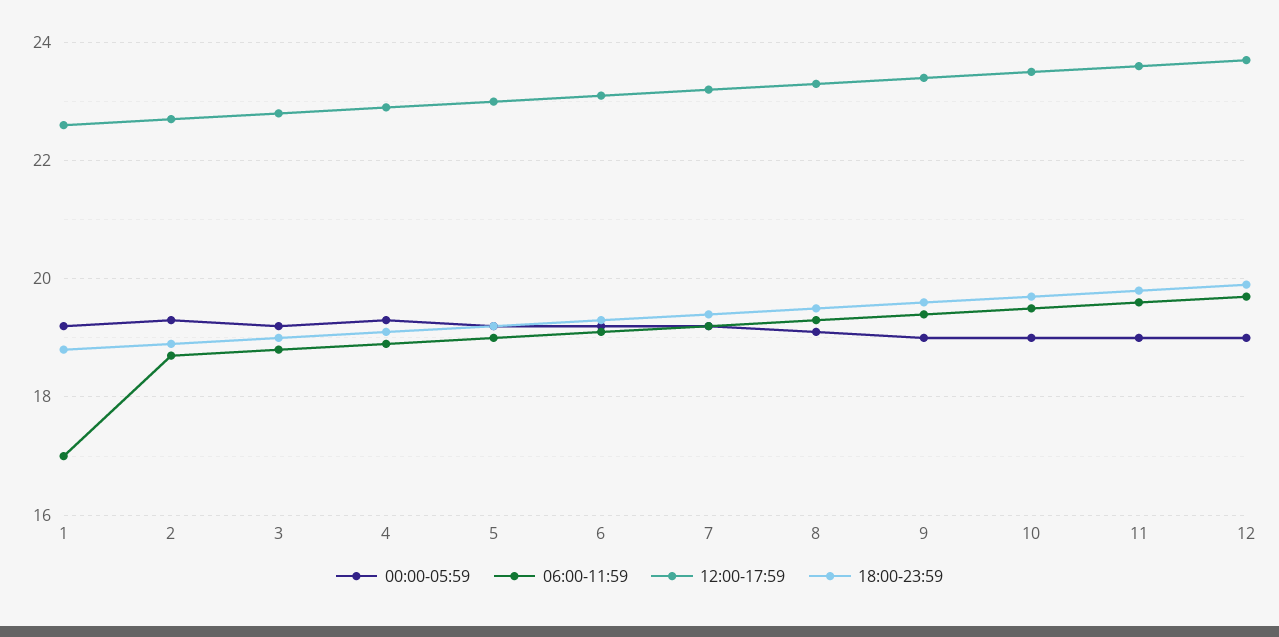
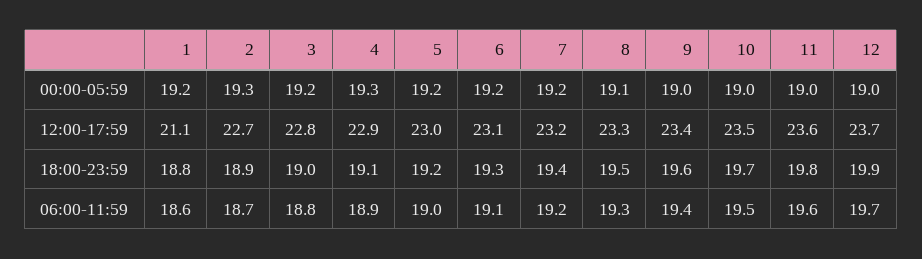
06:00-11:59, 1: 17 -> 18.6
12:00-17:59, 1: 22.5 -> 21.1

